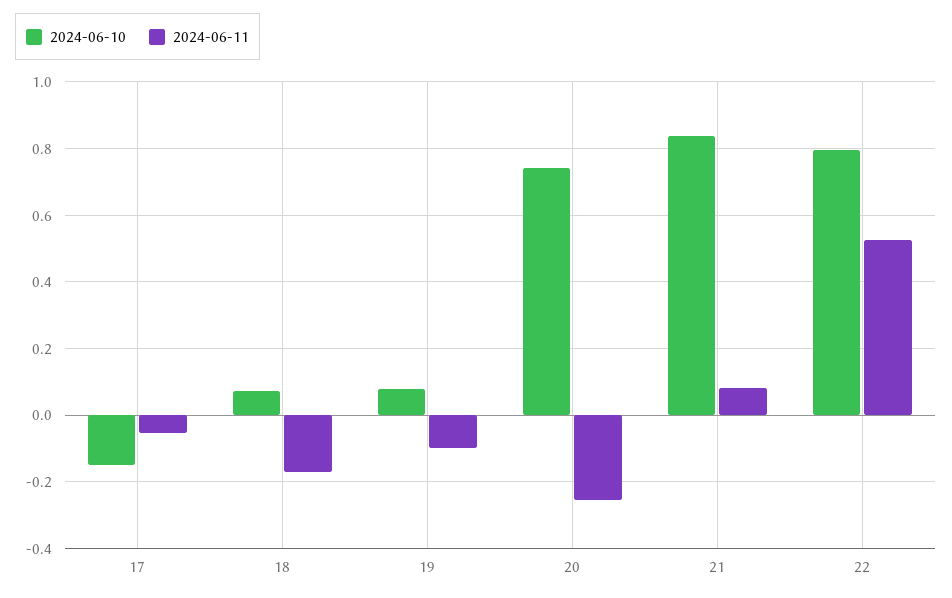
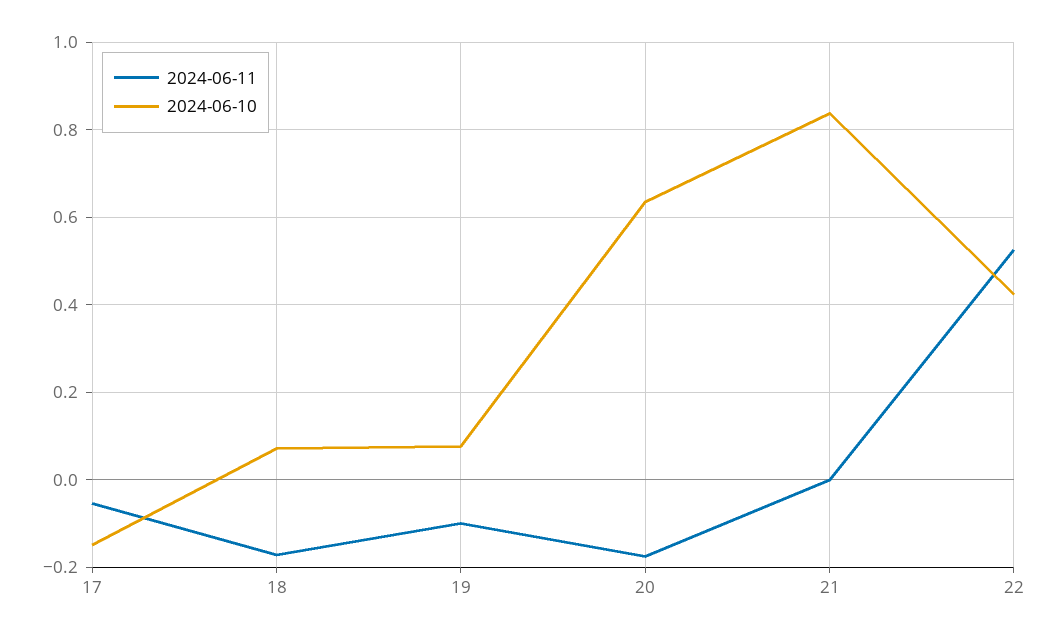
2024-06-10, 20: 0.74 -> 0.64
2024-06-11, 20: -0.26 -> -0.18
2024-06-11, 21: 0.08 -> 0
2024-06-10, 22: 0.8 -> 0.42

